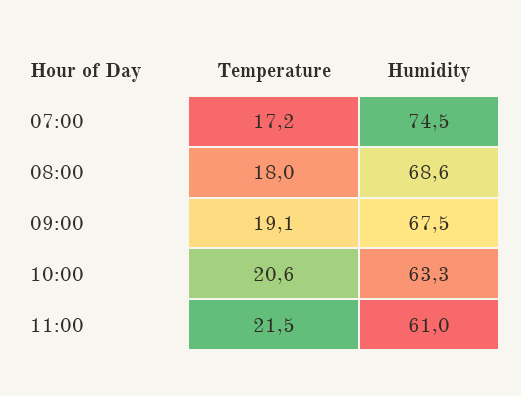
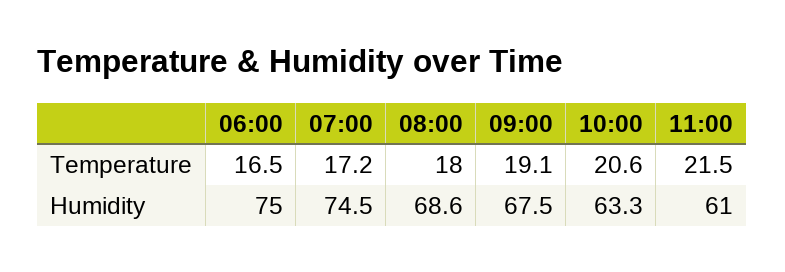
Temperature, 06:00: none -> 16.5
Humidity, 06:00: none -> 75

